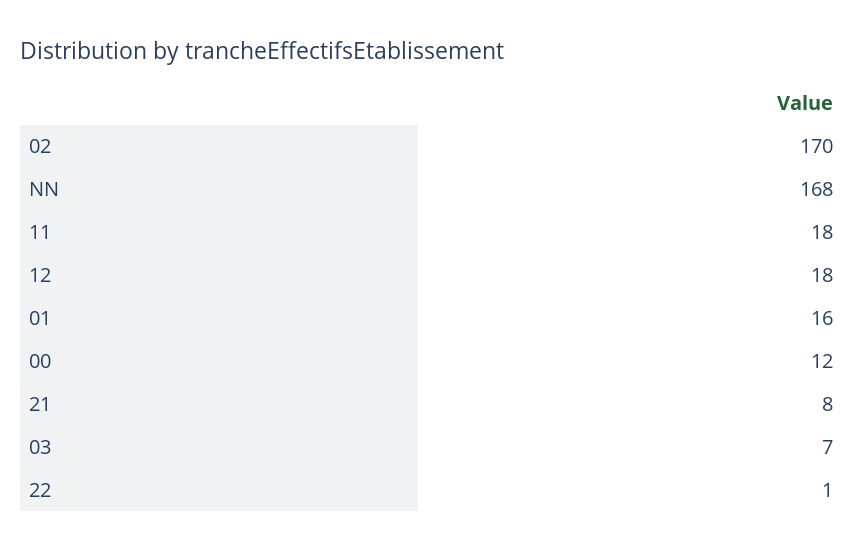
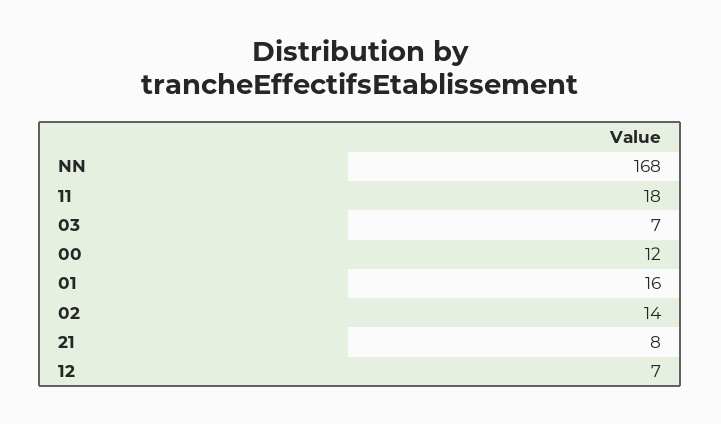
02: 170 -> 14
12: 18 -> 7
22: 1 -> none

